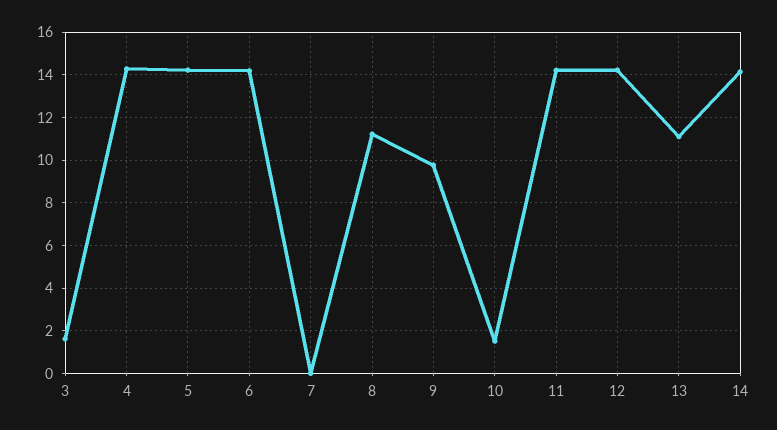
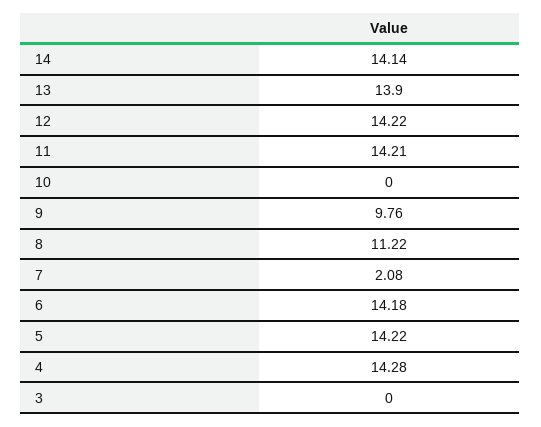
3: 1.5 -> 0
7: 0 -> 2.08
10: 1.5 -> 0
13: 11 -> 13.9

